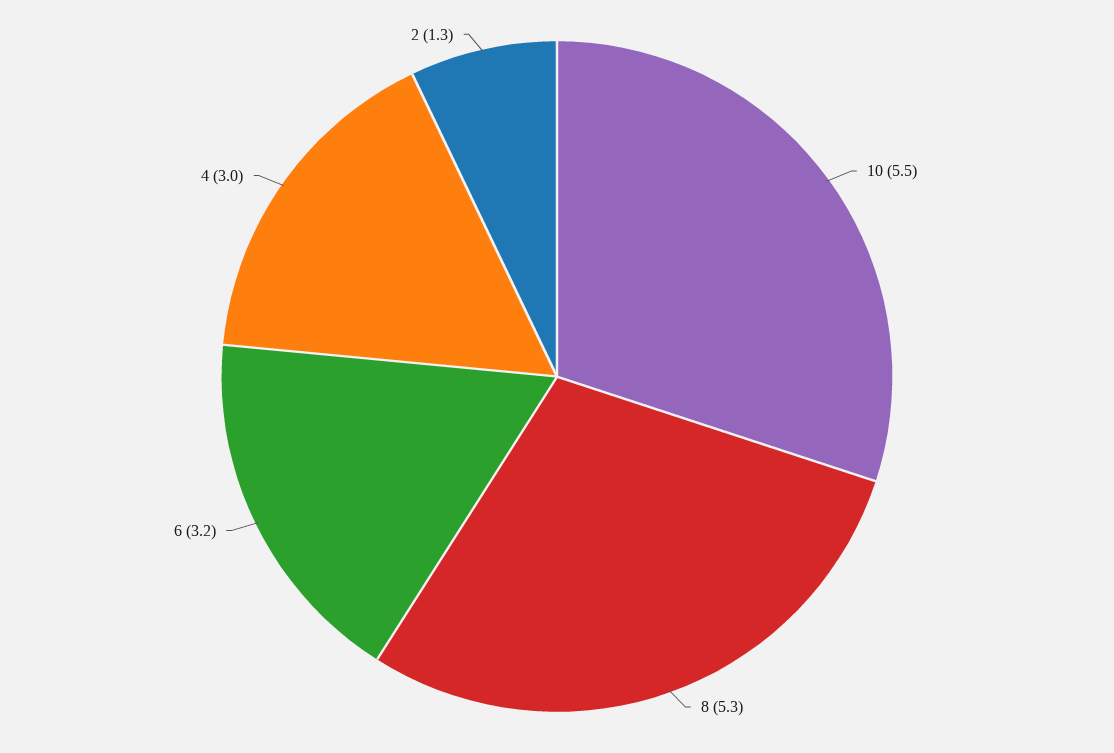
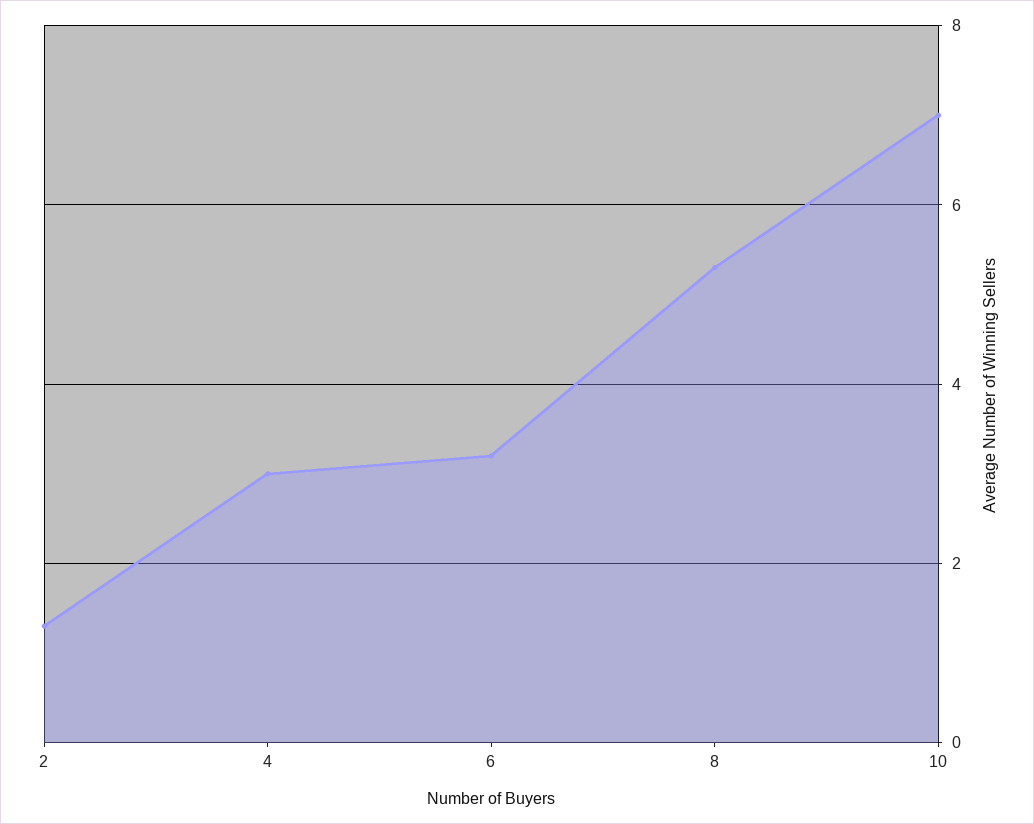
10: 5.5 -> 7

